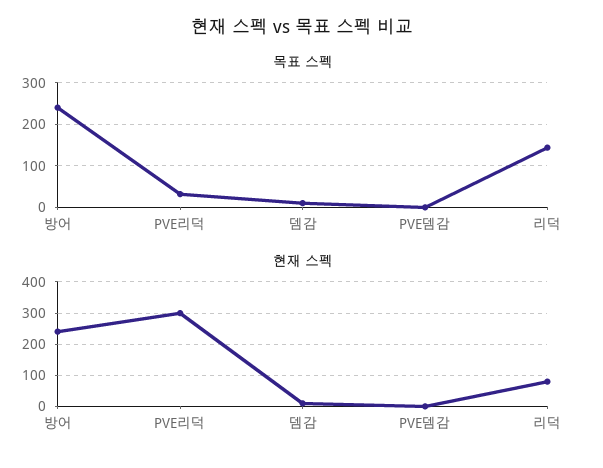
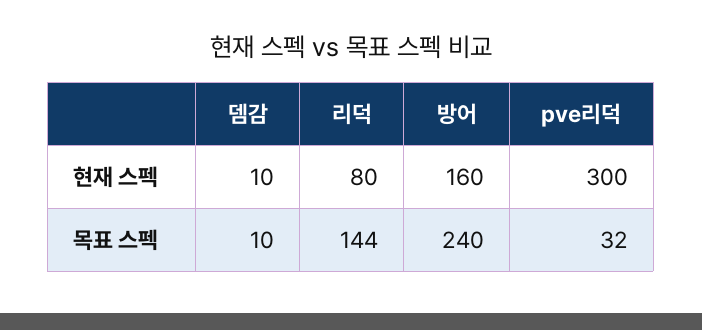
목표 스펙, PVE뎀감: 0 -> none
현재 스펙, 방어: 240 -> 160
현재 스펙, PVE뎀감: 0 -> none

